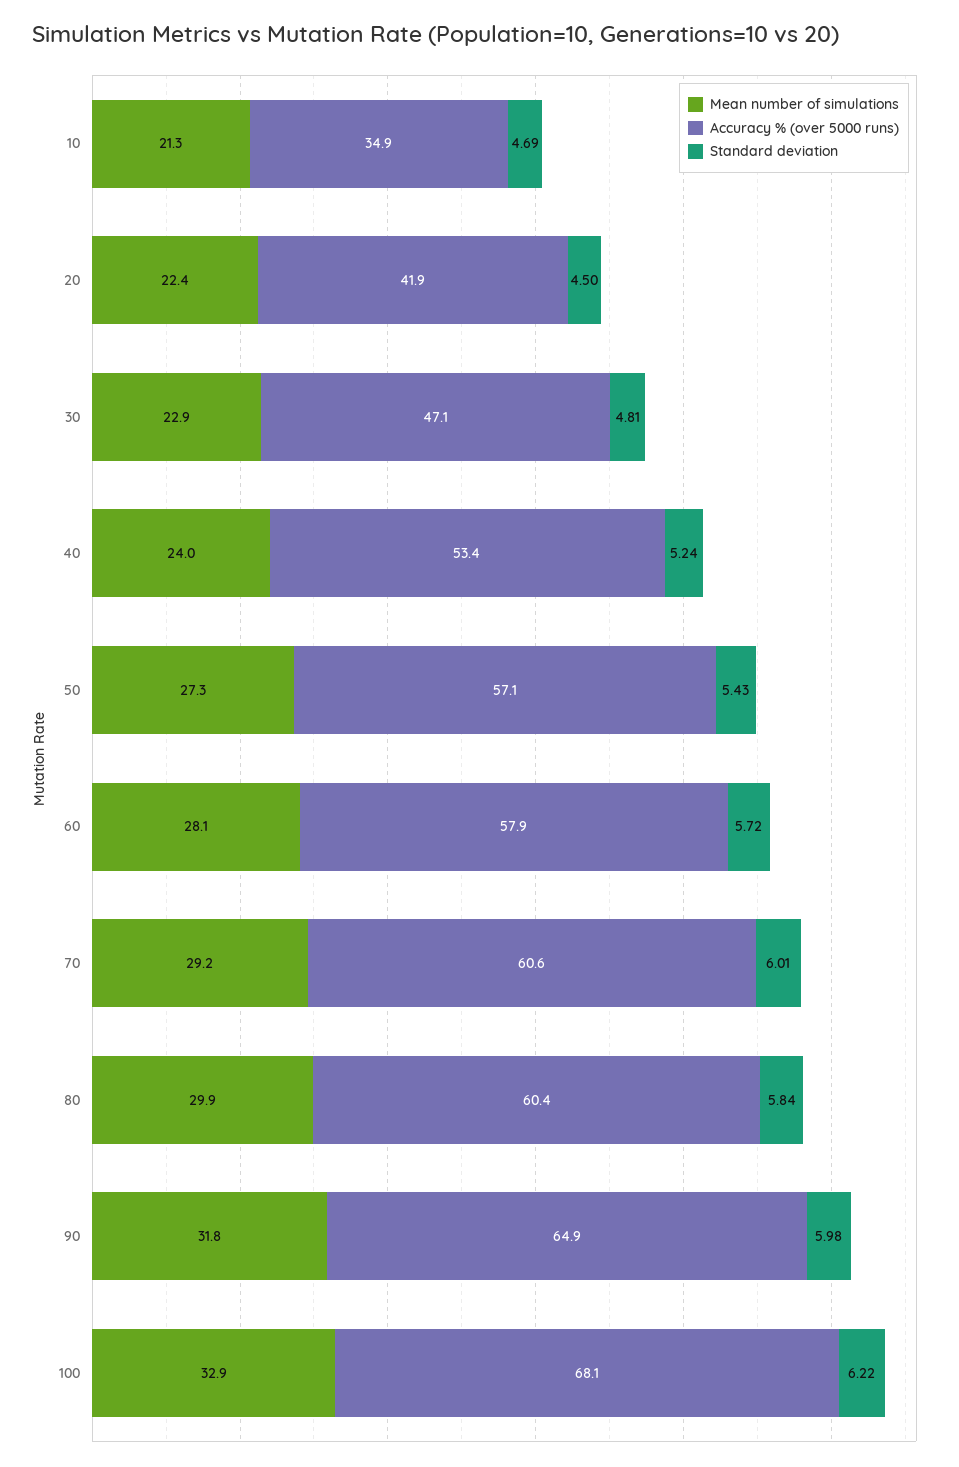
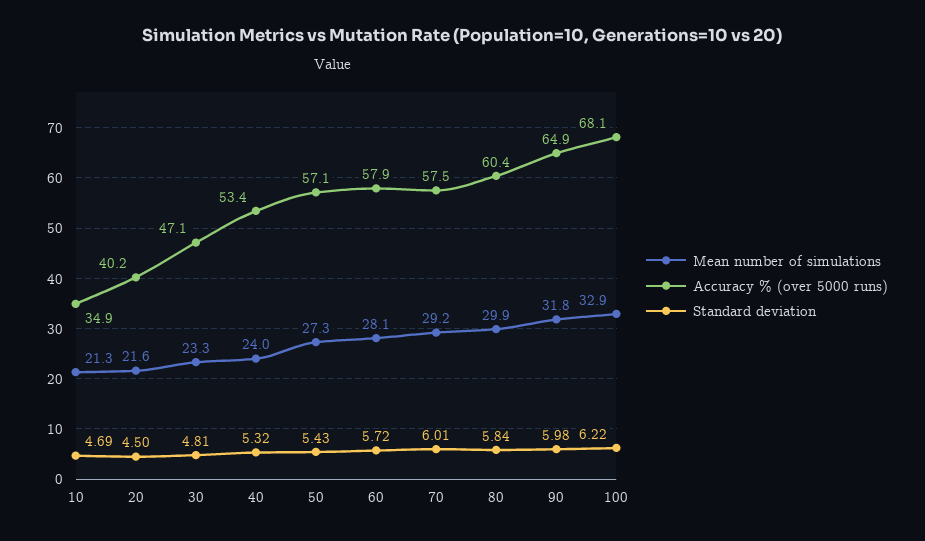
Mean number of simulations, 20: 22.4 -> 21.6
Accuracy % (over 5000 runs), 20: 41.9 -> 40.2
Mean number of simulations, 30: 22.9 -> 23.3
Standard deviation, 40: 5.24 -> 5.32
Accuracy % (over 5000 runs), 70: 60.6 -> 57.5

